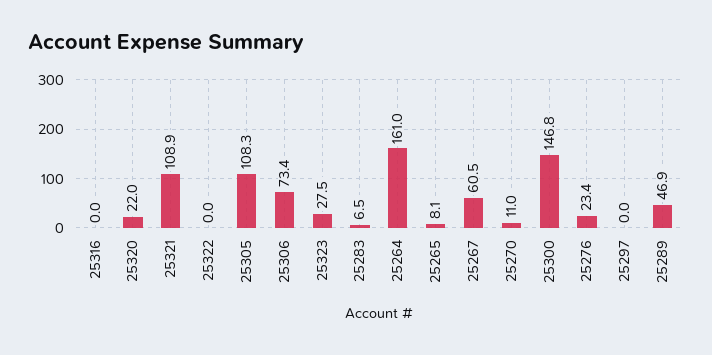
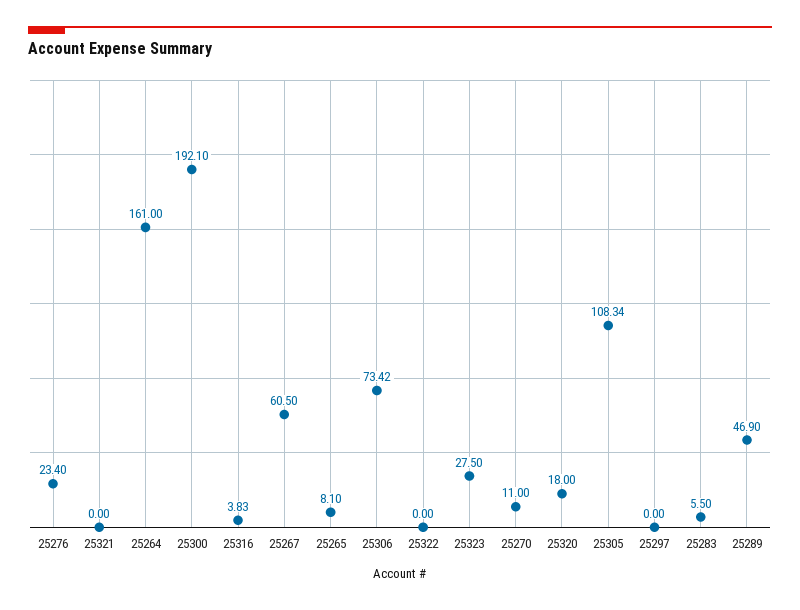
25316: 0 -> 3.83
25320: 22 -> 18
25321: 108.9 -> 0
25283: 6.5 -> 5.5
25300: 146.8 -> 192.1

